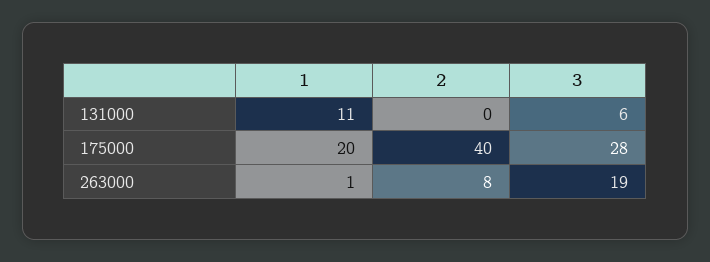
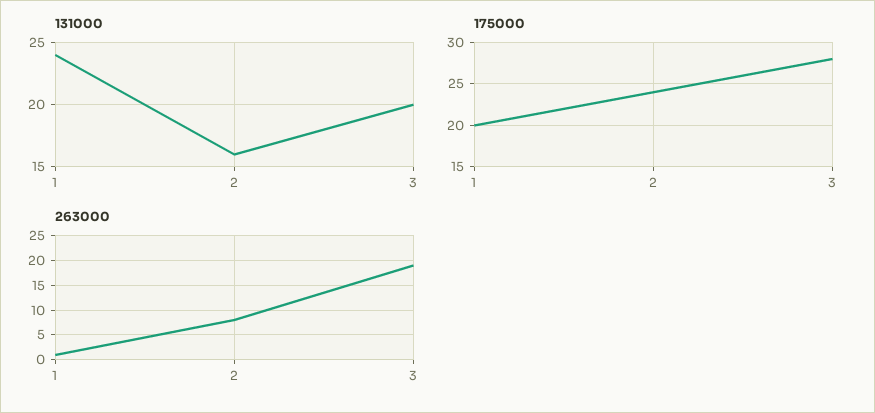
131000, 1: 11 -> 24
131000, 2: 0 -> 16
131000, 3: 6 -> 20
175000, 2: 40 -> 24

